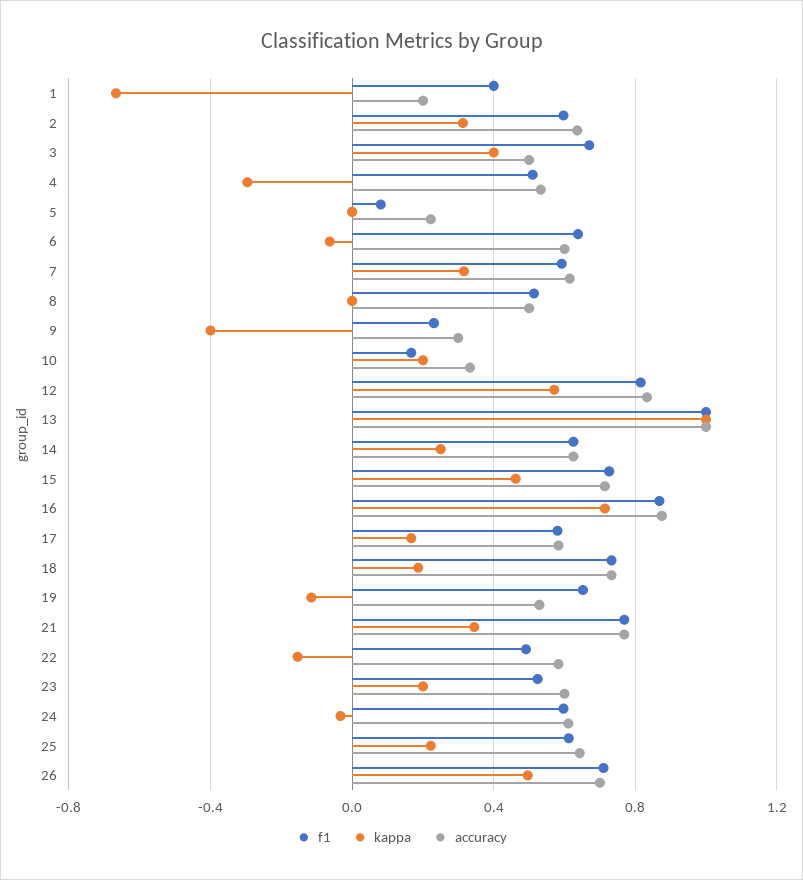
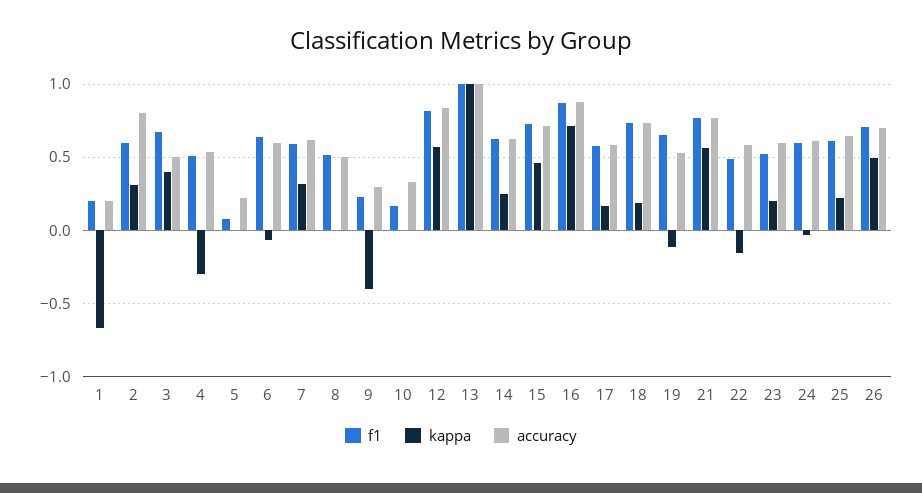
f1, 1: 0.4 -> 0.2
accuracy, 2: 0.65 -> 0.8
kappa, 10: 0.2 -> 0
kappa, 21: 0.35 -> 0.55

